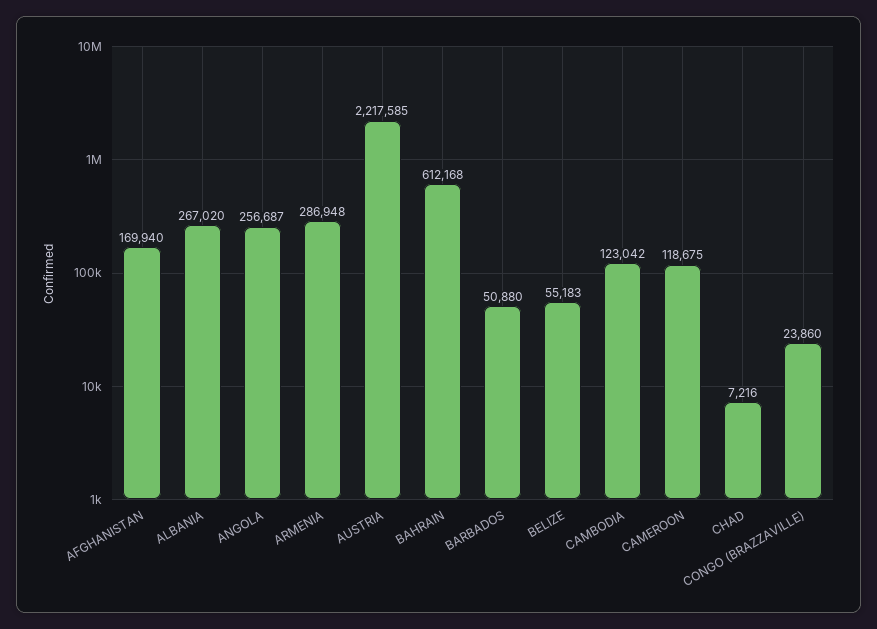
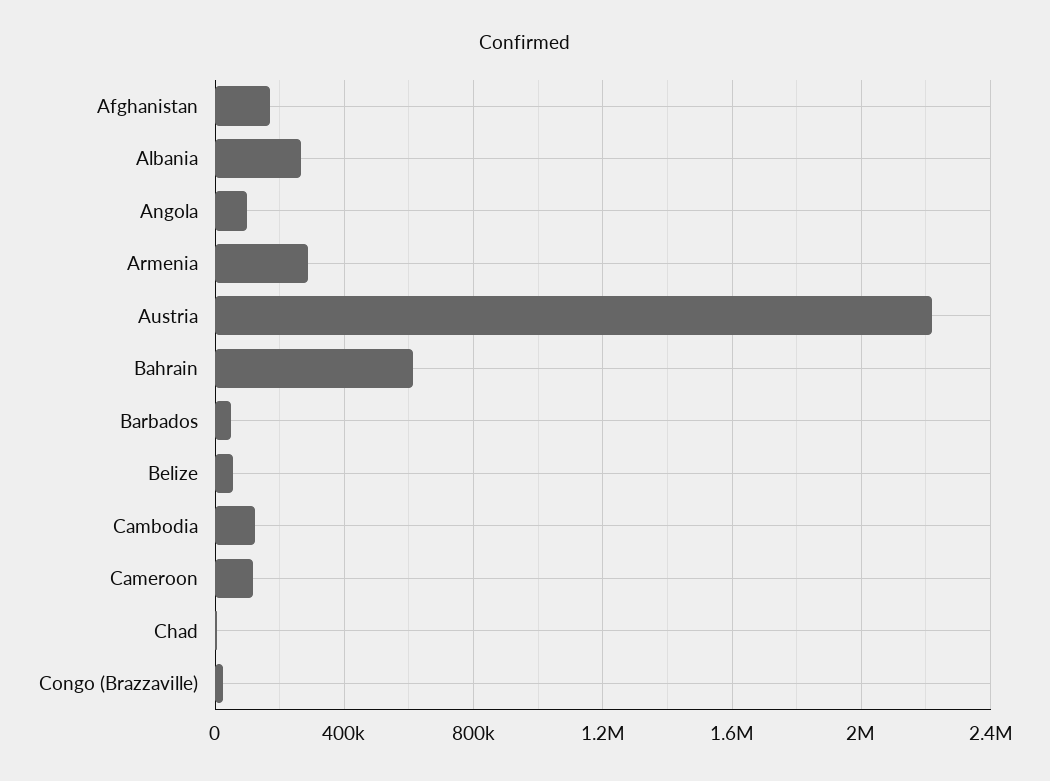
ANGOLA: 256687 -> 100000

